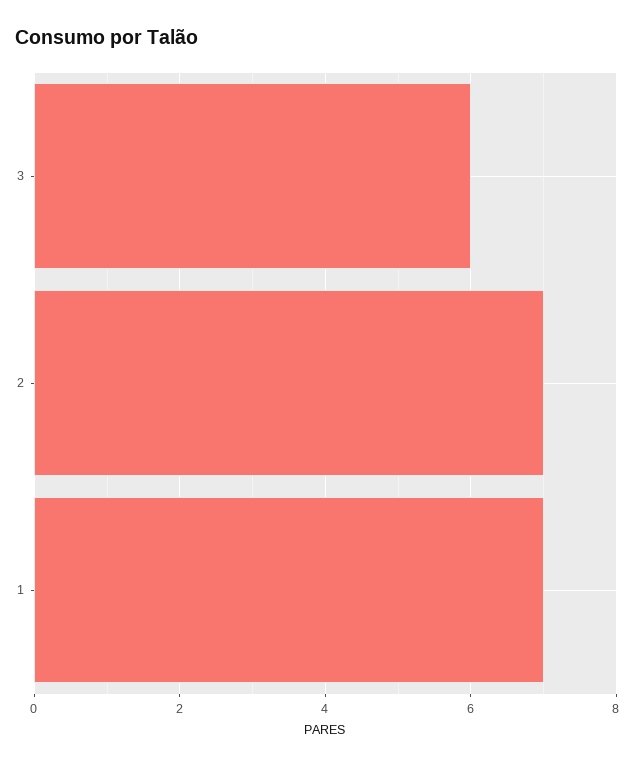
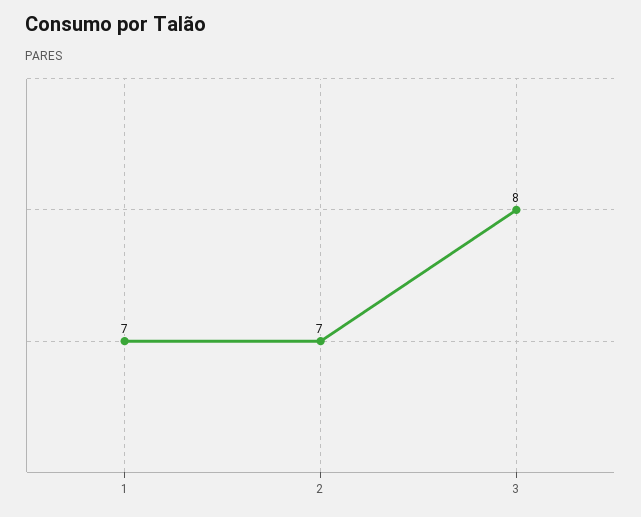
3: 6 -> 8

